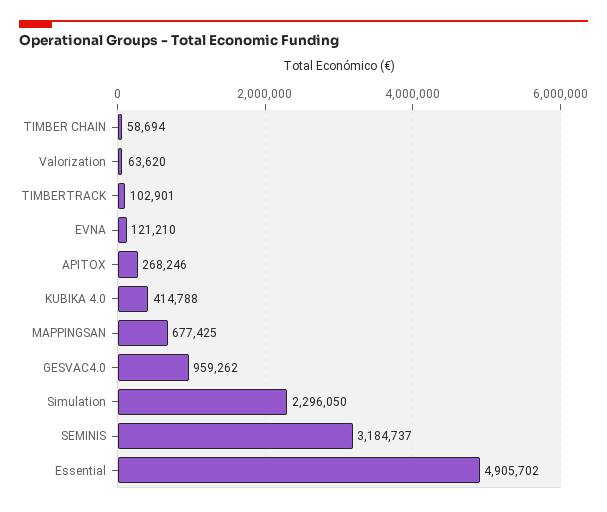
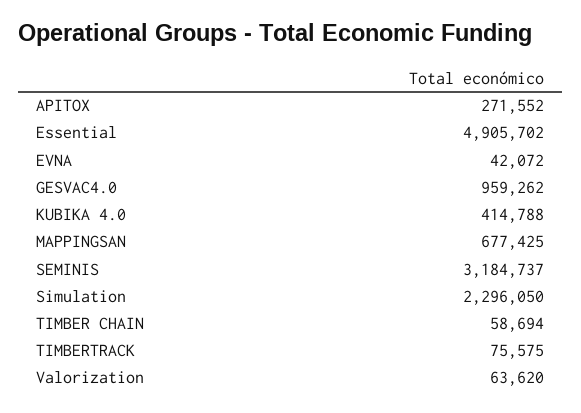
TIMBERTRACK: 102901 -> 75575
EVNA: 121210 -> 42072
APITOX: 268246 -> 271552

